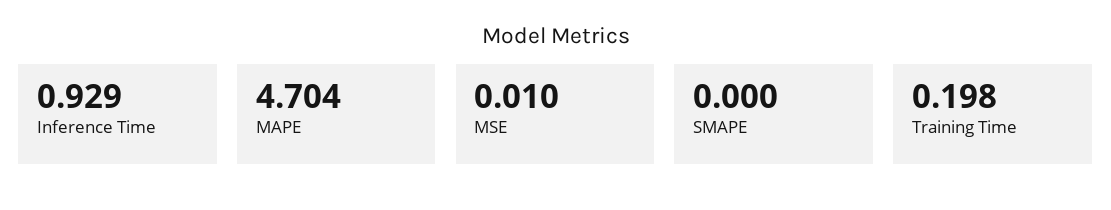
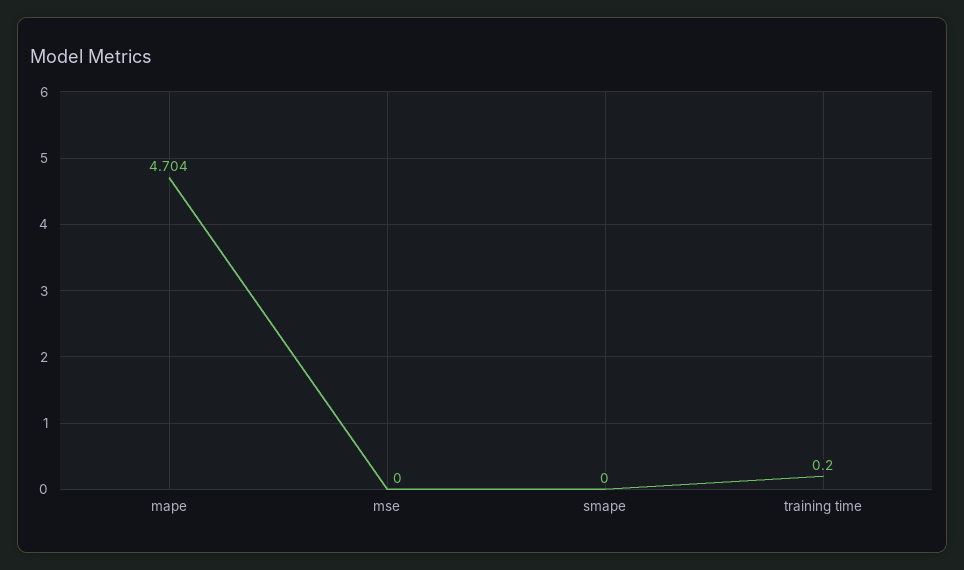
Inference Time: 0.929 -> none
MSE: 0.01 -> 0
Training Time: 0.198 -> 0.2

